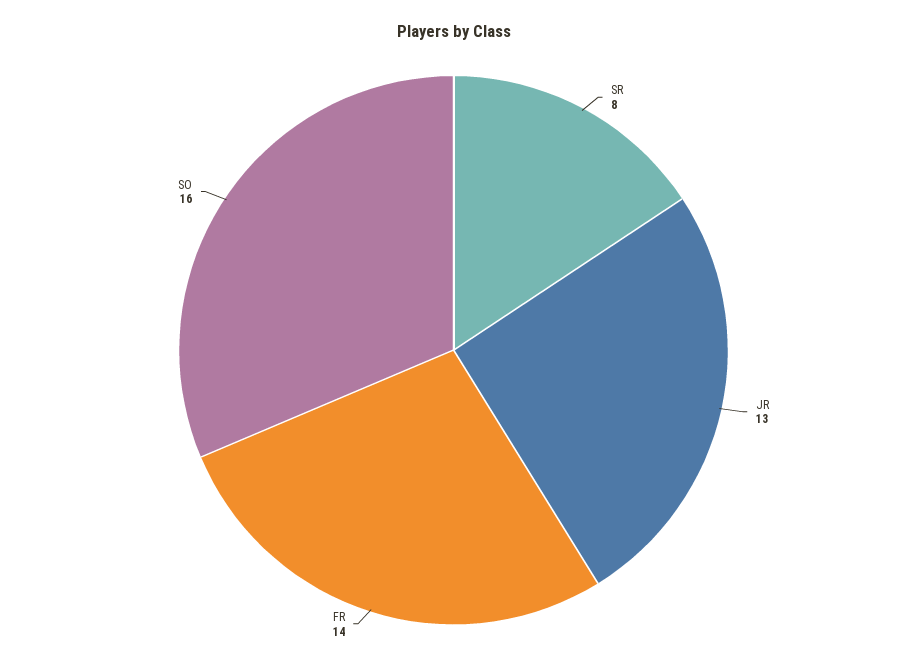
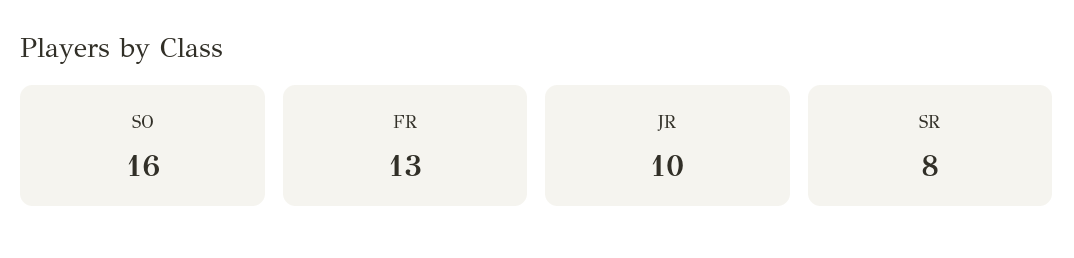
JR: 13 -> 10
FR: 14 -> 13

